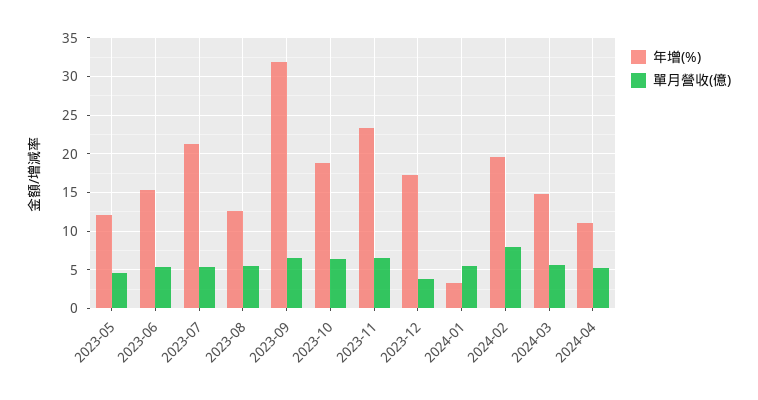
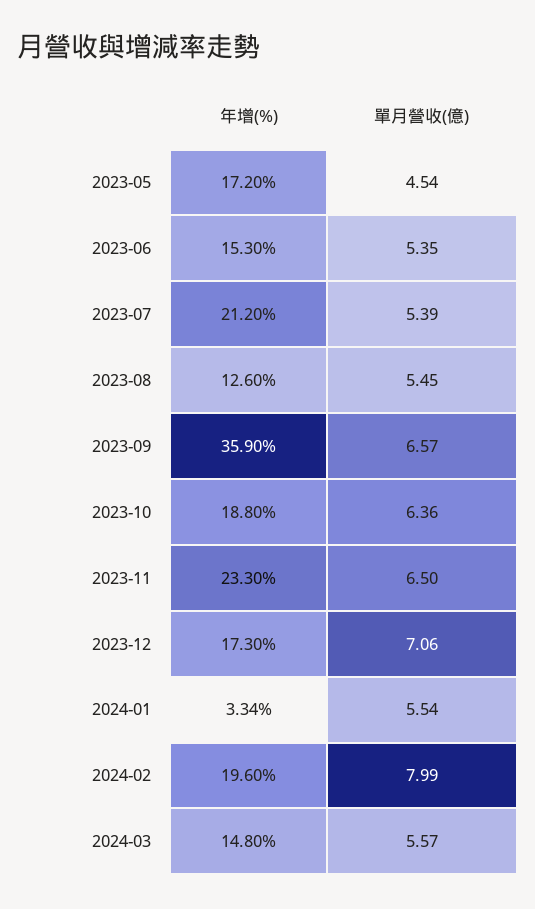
年增(%), 2023-05: 12 -> 17.2
年增(%), 2023-09: 32 -> 35.9
單月營收(億), 2023-12: 4 -> 7.06
年增(%), 2024-04: 11 -> none
單月營收(億), 2024-04: 5 -> none

